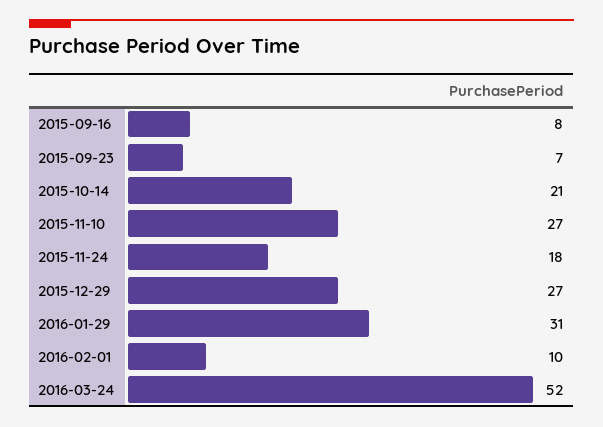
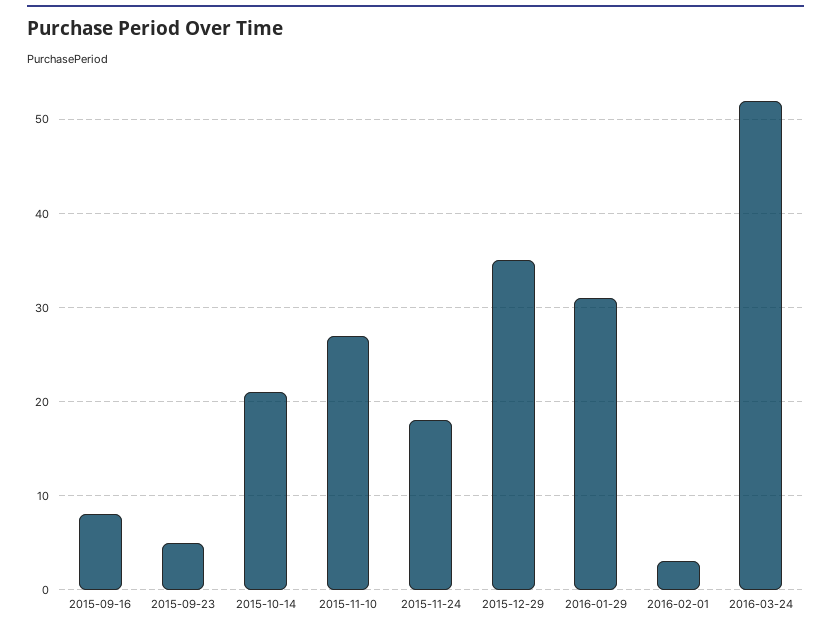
2015-09-23: 7 -> 5
2015-12-29: 27 -> 35
2016-02-01: 10 -> 3

